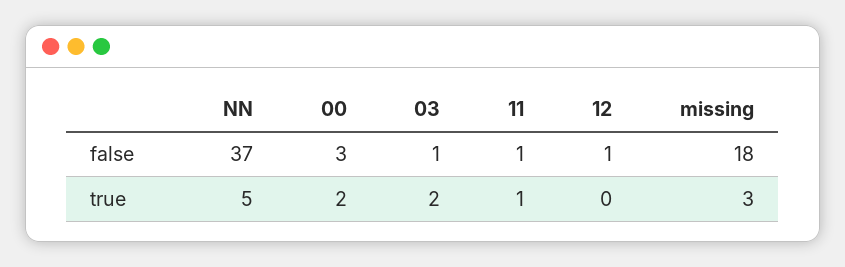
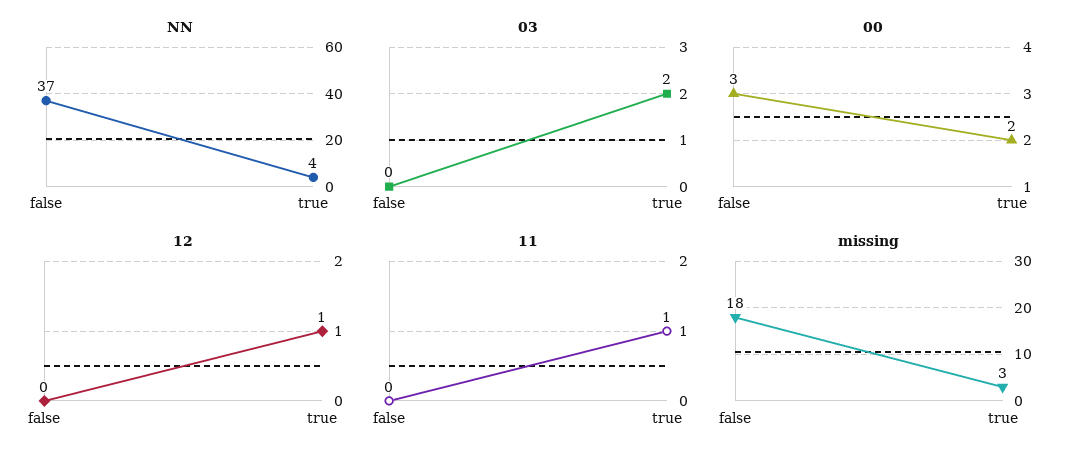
03, false: 1 -> 0
11, false: 1 -> 0
12, false: 1 -> 0
NN, true: 5 -> 4
12, true: 0 -> 1

